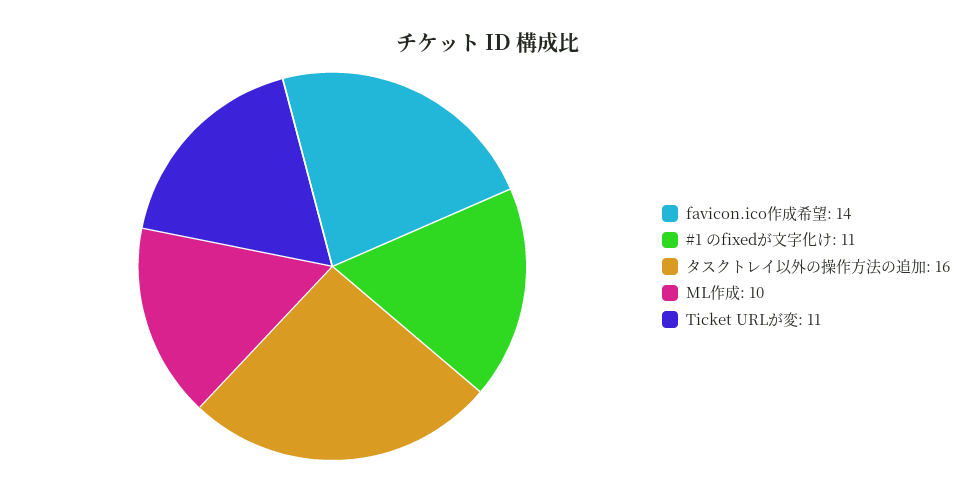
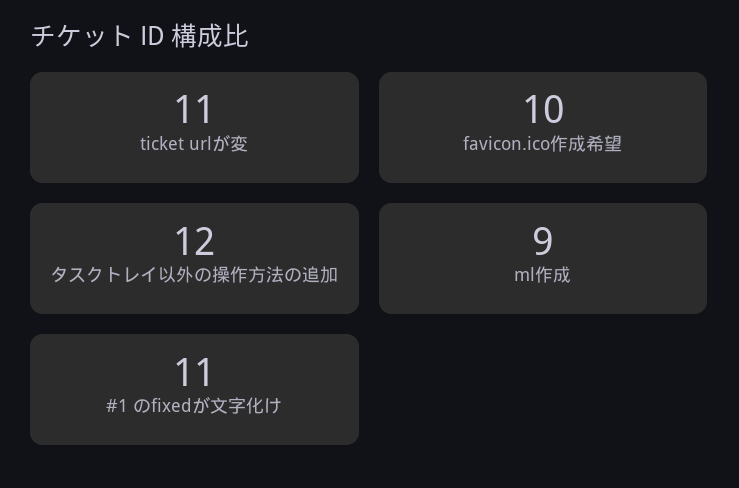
favicon.ico作成希望: 14 -> 10
タスクトレイ以外の操作方法の追加: 16 -> 12
ML作成: 10 -> 9

